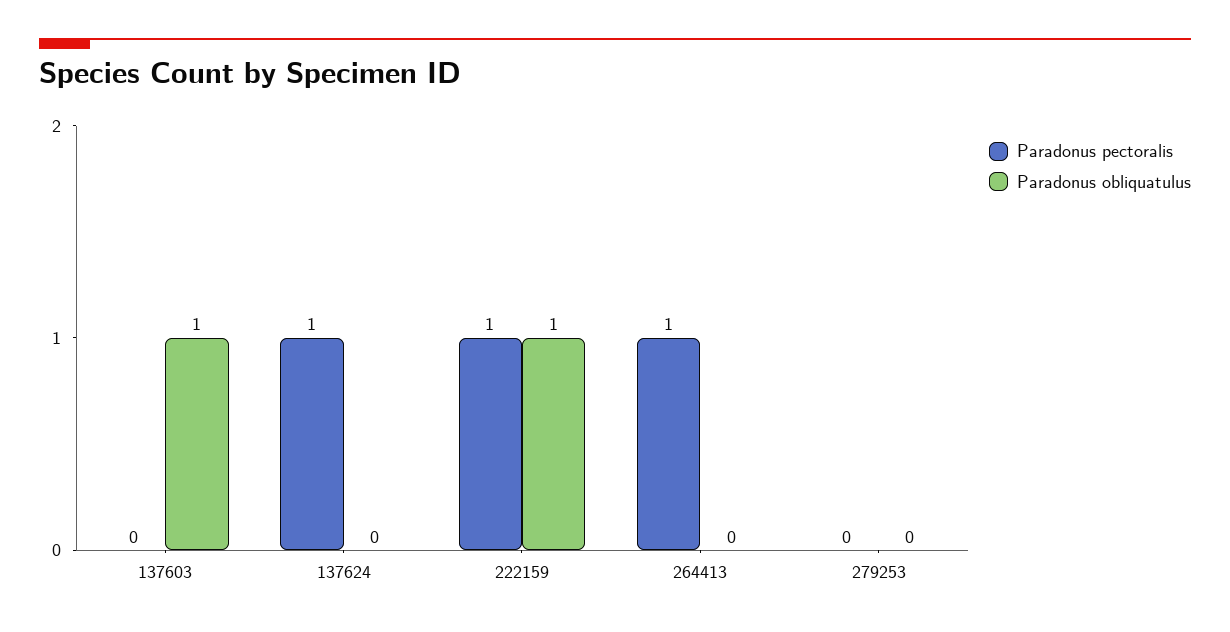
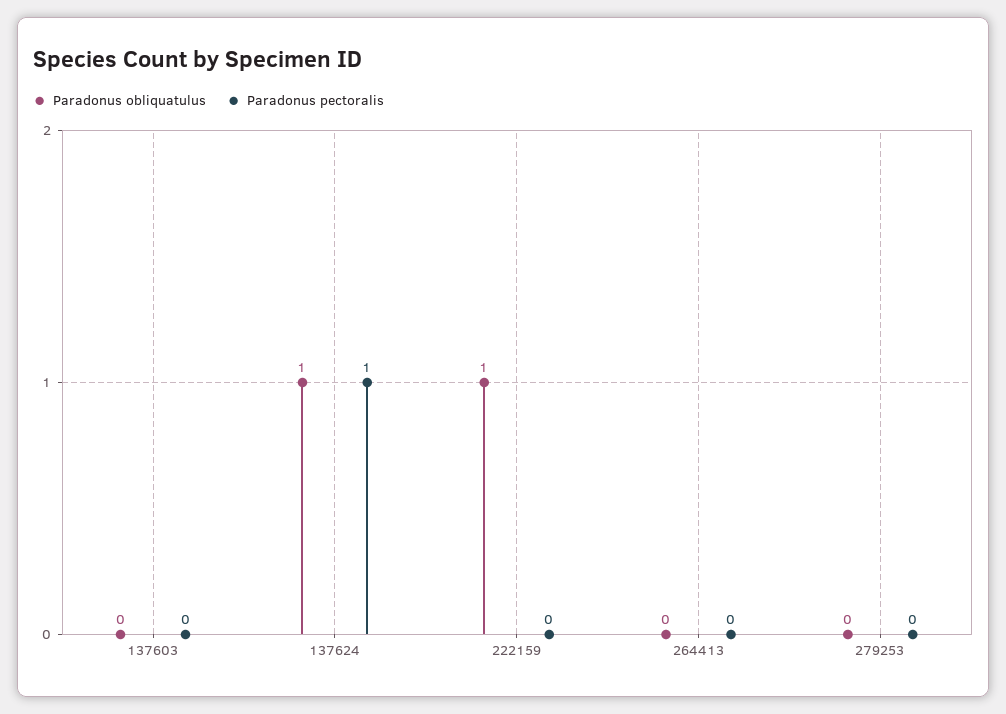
Paradonus obliquatulus, 137603: 1 -> 0
Paradonus obliquatulus, 137624: 0 -> 1
Paradonus pectoralis, 222159: 1 -> 0
Paradonus pectoralis, 264413: 1 -> 0

